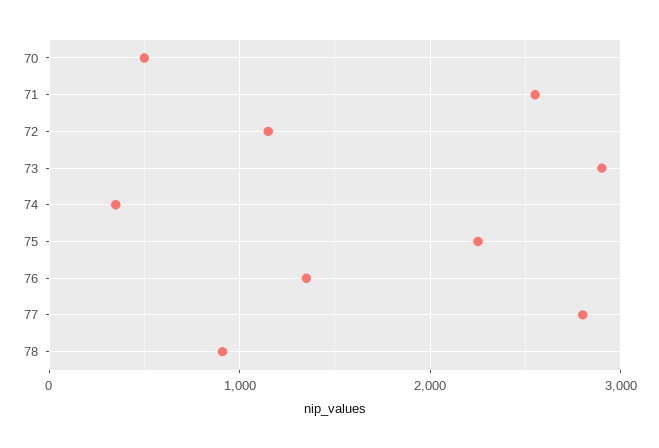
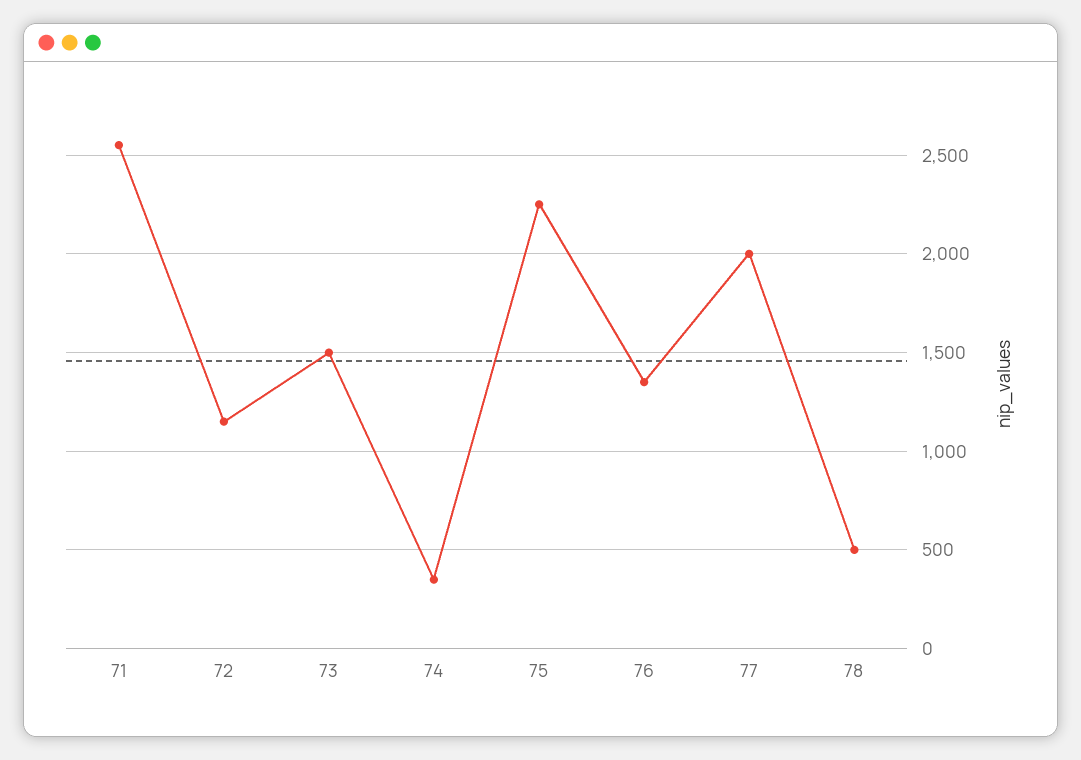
70: 500 -> none
73: 2900 -> 1500
77: 2800 -> 2000
78: 900 -> 500

